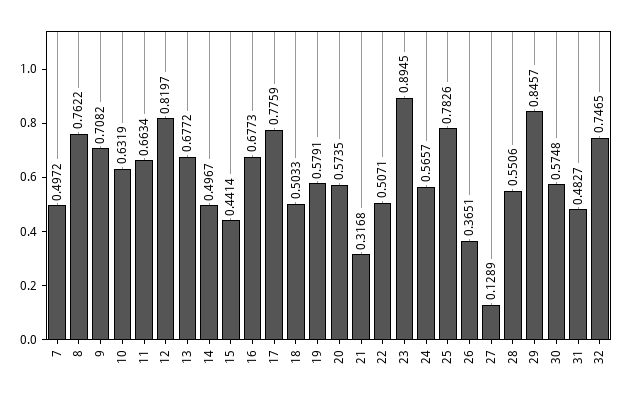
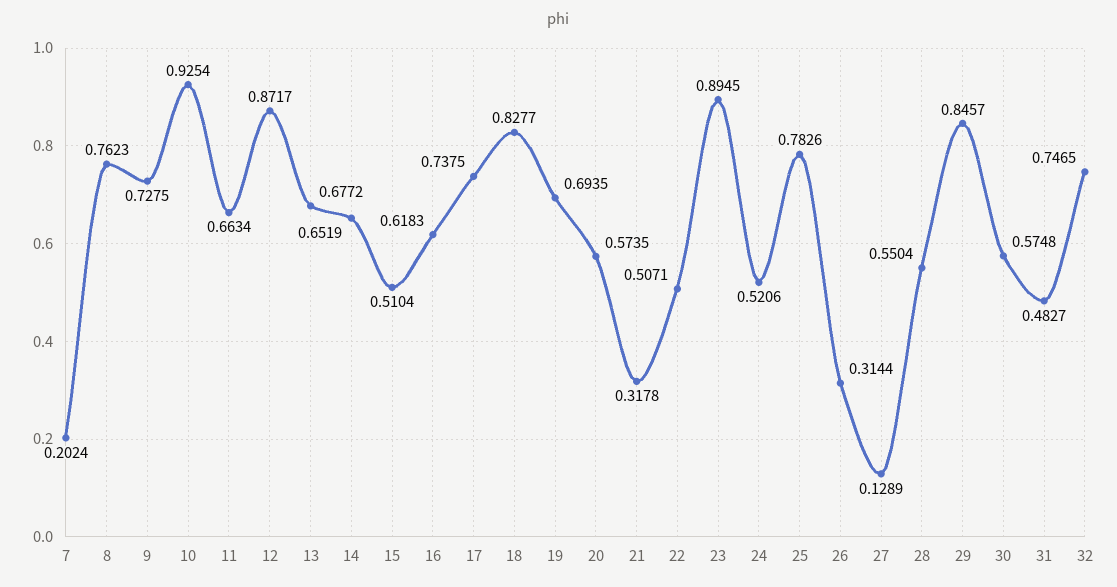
7: 0.4972 -> 0.2024
8: 0.7622 -> 0.7623
9: 0.7082 -> 0.7275
10: 0.6319 -> 0.9254
12: 0.8197 -> 0.8717
14: 0.4967 -> 0.6519
15: 0.4414 -> 0.5104
16: 0.6773 -> 0.6183
17: 0.7759 -> 0.7375
18: 0.5033 -> 0.8277
19: 0.5791 -> 0.6935
21: 0.3168 -> 0.3178
24: 0.5657 -> 0.5206
26: 0.3651 -> 0.3144
28: 0.5506 -> 0.5504

